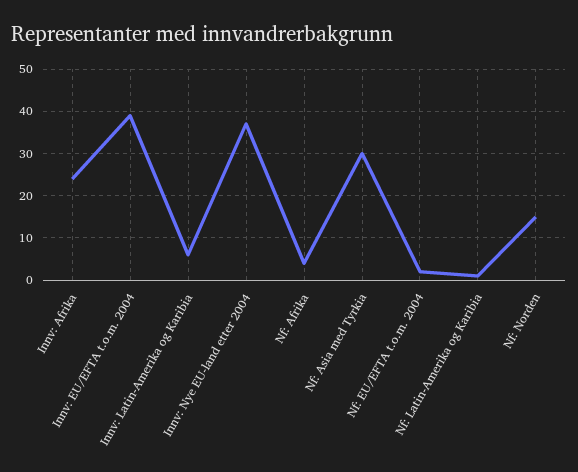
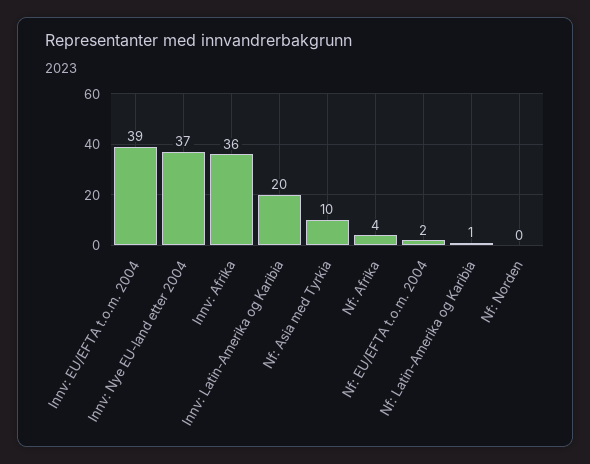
Innv: Afrika: 25 -> 36
Innv: Latin-Amerika og Karibia: 5 -> 20
Nf: Asia med Tyrkia: 30 -> 10
Nf: Norden: 15 -> 0

